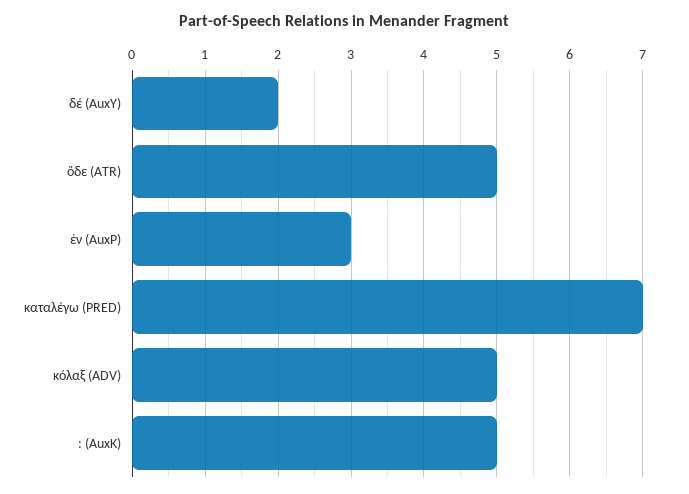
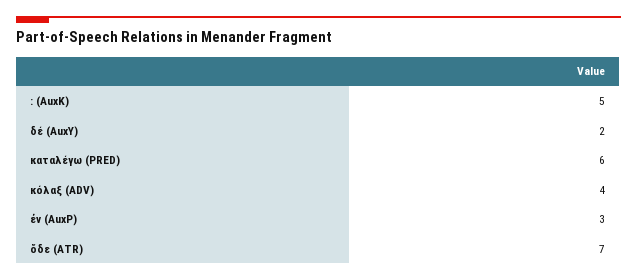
ὅδε (ATR): 5 -> 7
καταλέγω (PRED): 7 -> 6
κόλαξ (ADV): 5 -> 4

